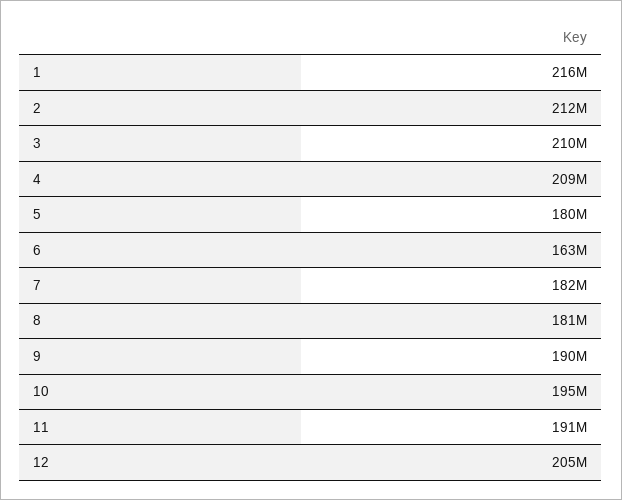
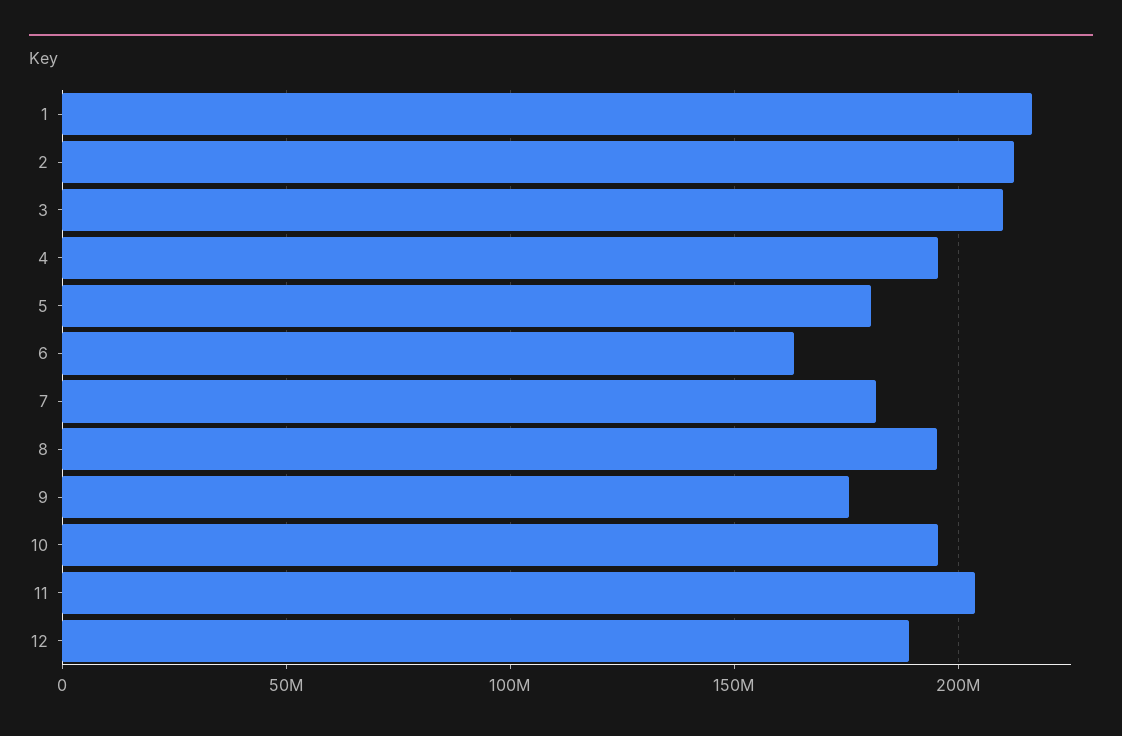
4: 209000000 -> 195000000
8: 181000000 -> 195000000
9: 190000000 -> 175000000
11: 191000000 -> 205000000
12: 205000000 -> 190000000

